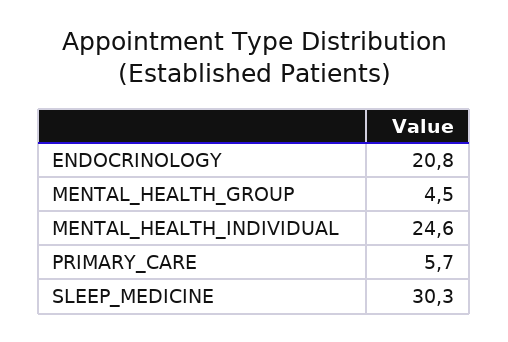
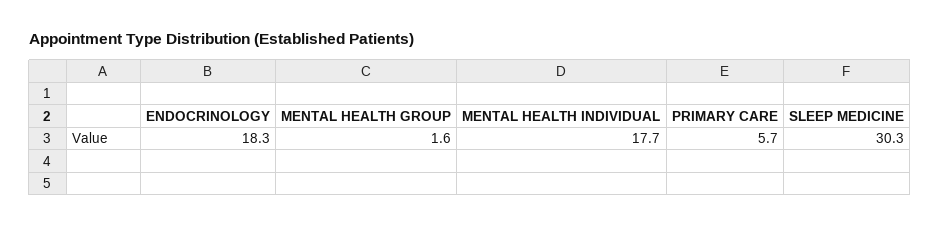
ENDOCRINOLOGY: 20.8 -> 18.3
MENTAL_HEALTH_GROUP: 4.5 -> 1.6
MENTAL_HEALTH_INDIVIDUAL: 24.6 -> 17.7

